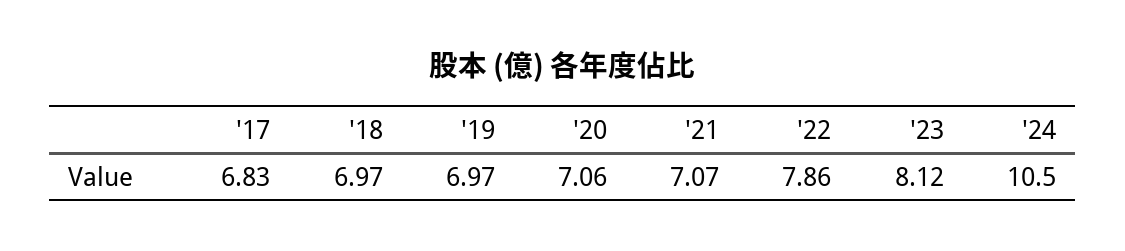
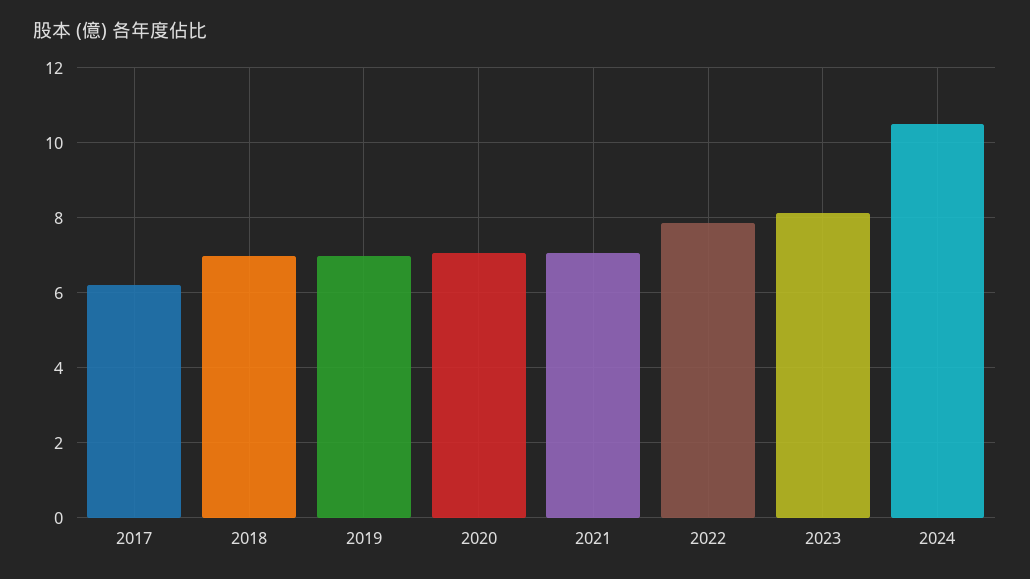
'17: 6.83 -> 6.2

